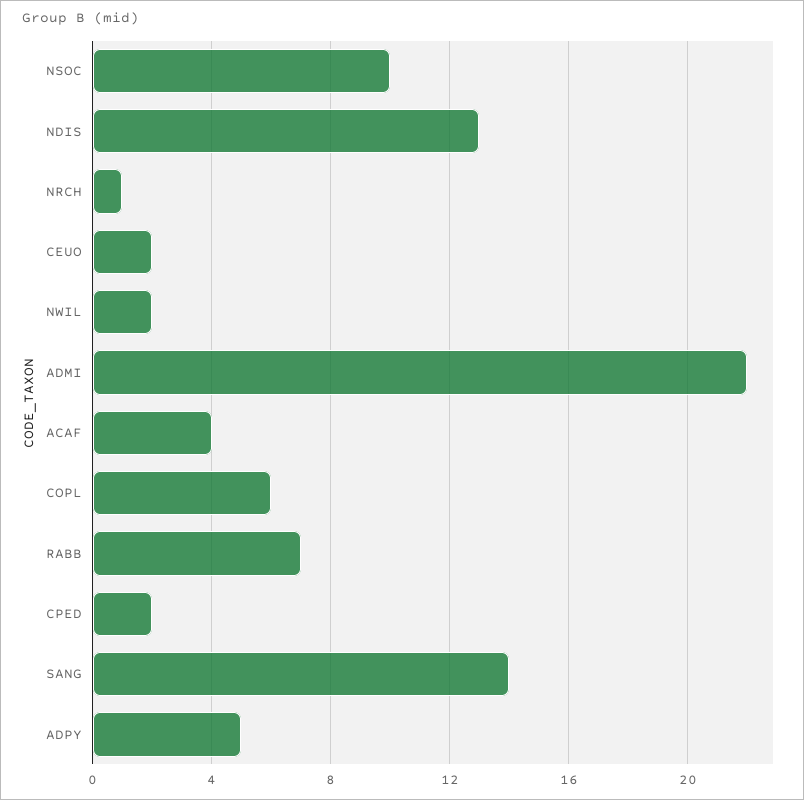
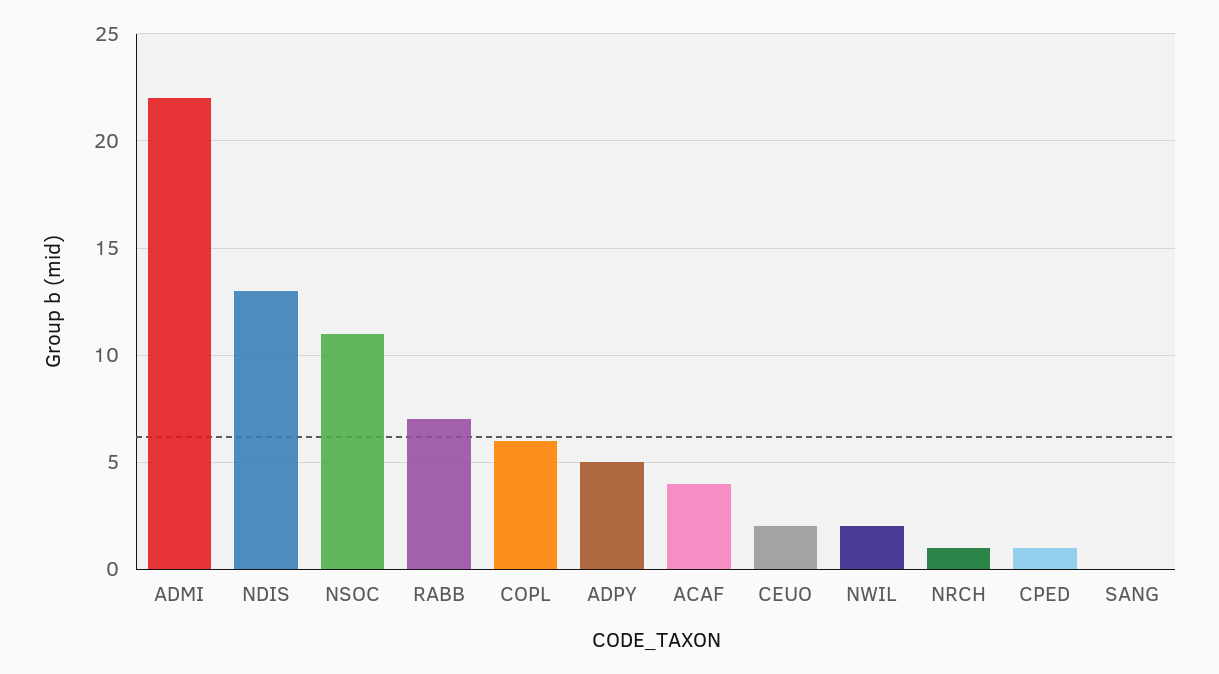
NSOC: 10 -> 11
CPED: 2 -> 1
SANG: 14 -> 0

